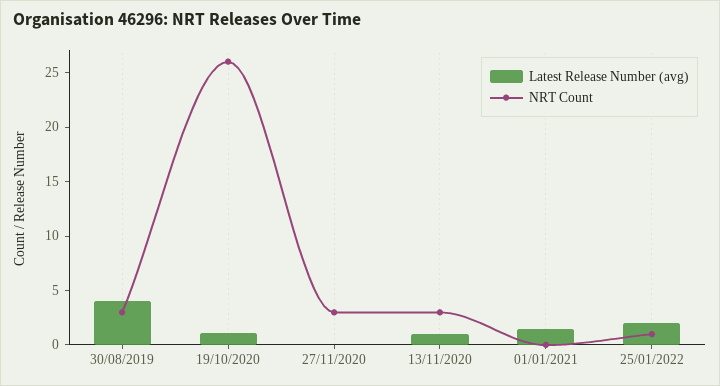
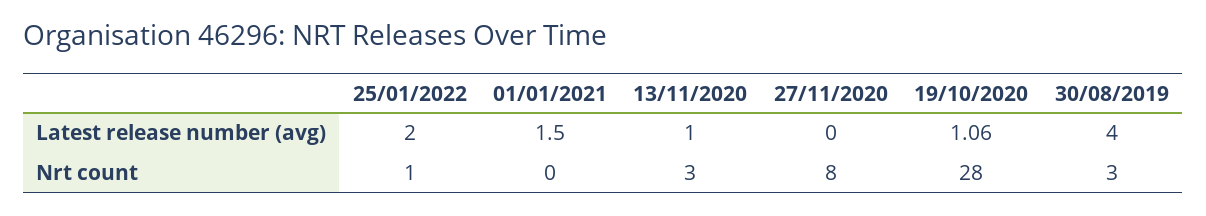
NRT Count, 19/10/2020: 26 -> 28
NRT Count, 27/11/2020: 3 -> 8

